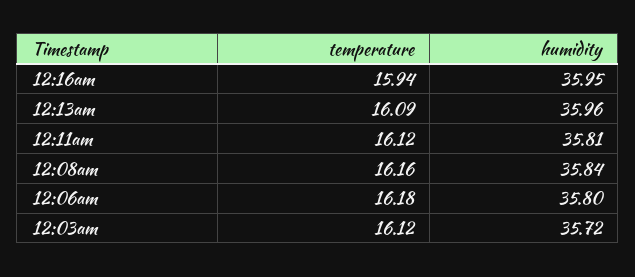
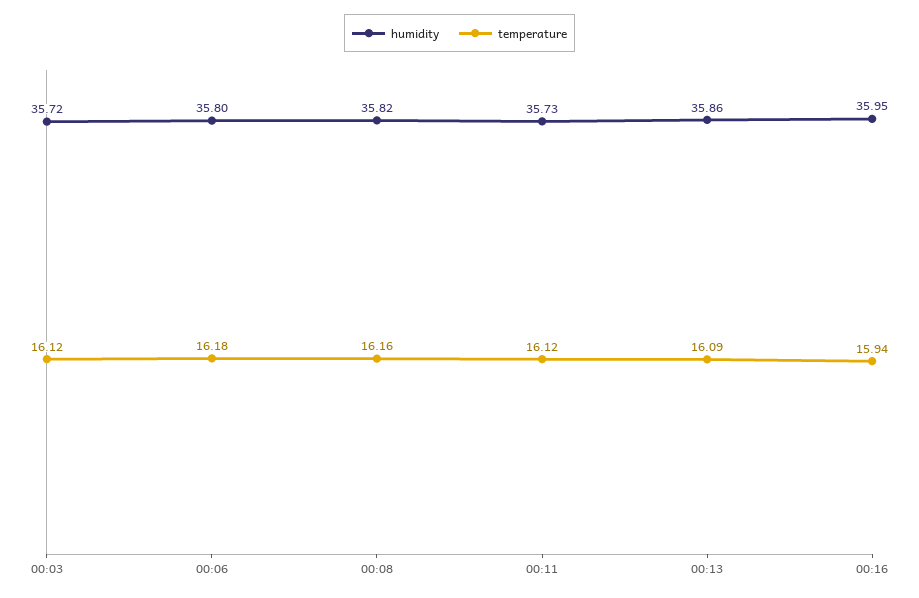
humidity, 12:13am: 35.96 -> 35.86
humidity, 12:11am: 35.81 -> 35.73
humidity, 12:08am: 35.84 -> 35.82

